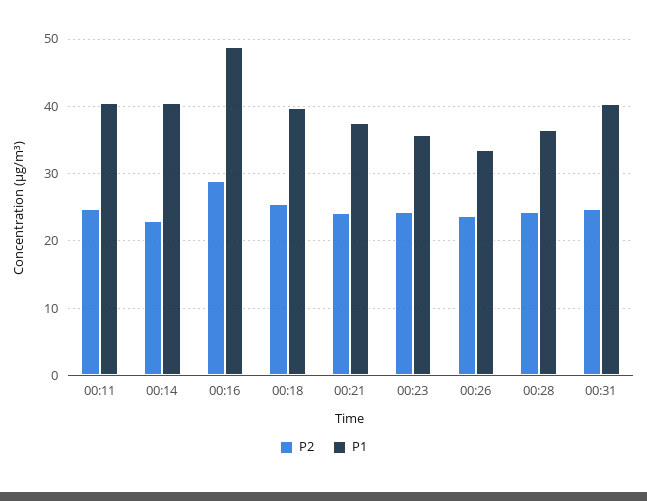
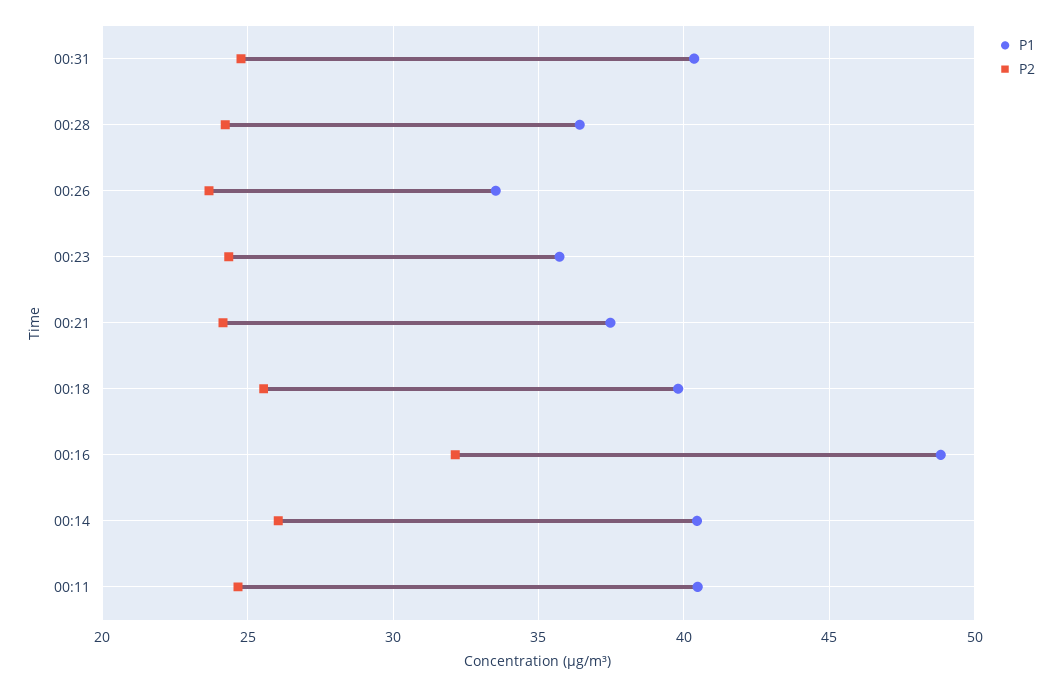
P2, 00:14: 23 -> 26
P2, 00:16: 29 -> 32

